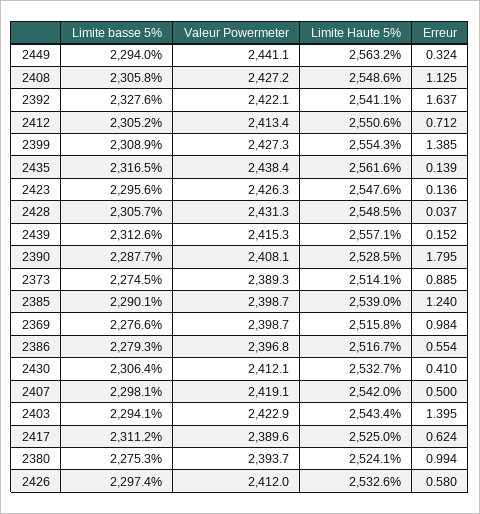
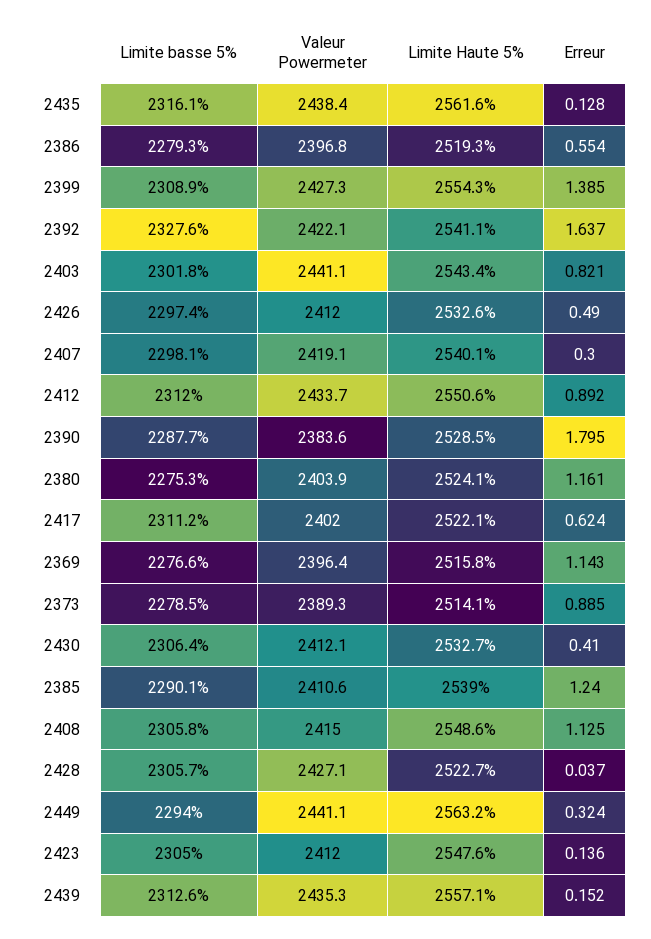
Valeur Powermeter, 2408: 2427.2 -> 2415
Limite basse 5%, 2412: 2305.2 -> 2312
Valeur Powermeter, 2412: 2413.4 -> 2433.7
Erreur, 2412: 0.712 -> 0.892
Limite basse 5%, 2435: 2316.5 -> 2316.1
Erreur, 2435: 0.139 -> 0.128
Limite basse 5%, 2423: 2295.6 -> 2305
Valeur Powermeter, 2423: 2426.3 -> 2412
Valeur Powermeter, 2428: 2431.3 -> 2427.1
Limite Haute 5%, 2428: 2548.5 -> 2522.7
Valeur Powermeter, 2439: 2415.3 -> 2435.3
Valeur Powermeter, 2390: 2408.1 -> 2383.6
Limite basse 5%, 2373: 2274.5 -> 2278.5
Valeur Powermeter, 2385: 2398.7 -> 2410.6
Valeur Powermeter, 2369: 2398.7 -> 2396.4
Erreur, 2369: 0.984 -> 1.143
Limite Haute 5%, 2386: 2516.7 -> 2519.3
Limite Haute 5%, 2407: 2542 -> 2540.1
Erreur, 2407: 0.5 -> 0.3
Limite basse 5%, 2403: 2294.1 -> 2301.8
Valeur Powermeter, 2403: 2422.9 -> 2441.1
Erreur, 2403: 1.395 -> 0.821
Valeur Powermeter, 2417: 2389.6 -> 2402
Limite Haute 5%, 2417: 2525 -> 2522.1
Valeur Powermeter, 2380: 2393.7 -> 2403.9
Erreur, 2380: 0.994 -> 1.161
Erreur, 2426: 0.58 -> 0.49

